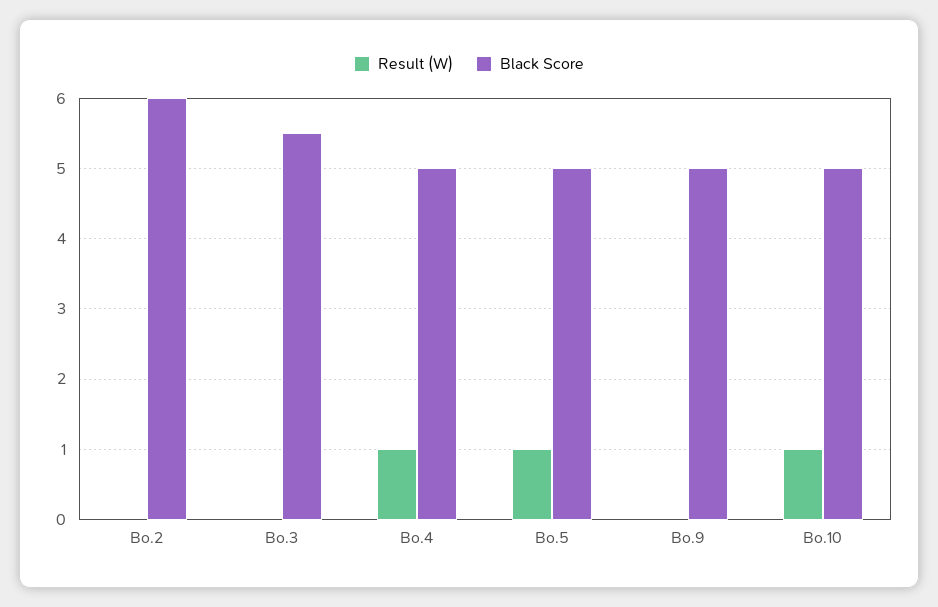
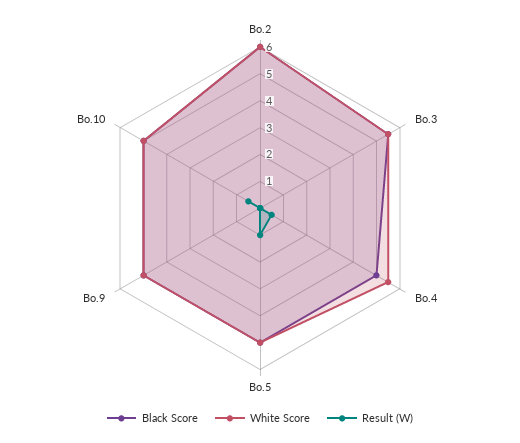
Result (W), Bo.4: 1 -> 0.5
Result (W), Bo.10: 1 -> 0.5
White Score, Bo.2: none -> 6
White Score, Bo.3: none -> 5.5
White Score, Bo.4: none -> 5.5
White Score, Bo.5: none -> 5
White Score, Bo.9: none -> 5
White Score, Bo.10: none -> 5

